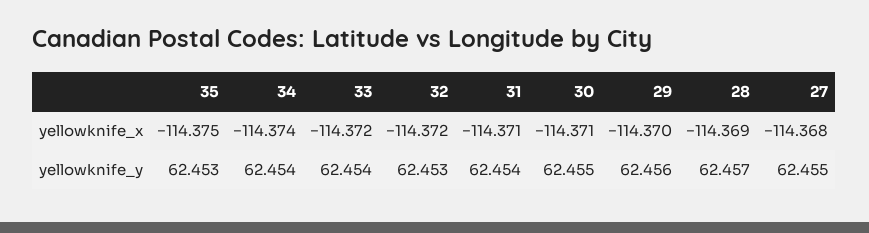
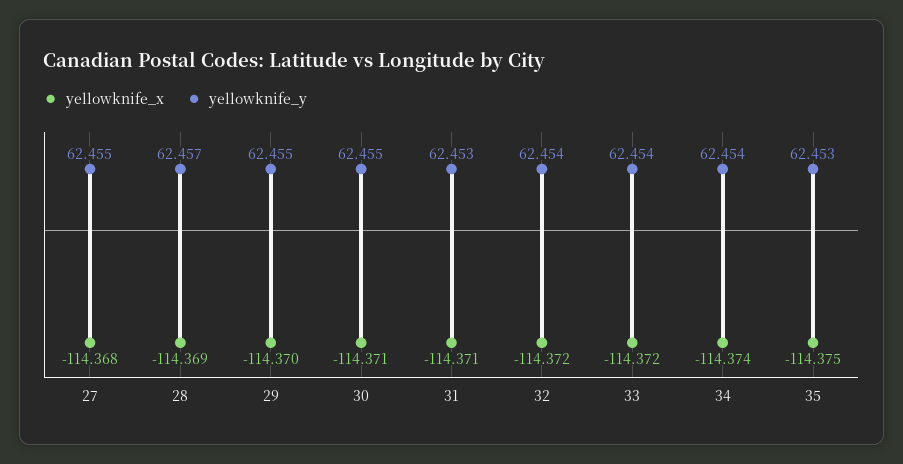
yellowknife_y, 32: 62.453 -> 62.454
yellowknife_y, 31: 62.454 -> 62.453
yellowknife_y, 29: 62.456 -> 62.455

